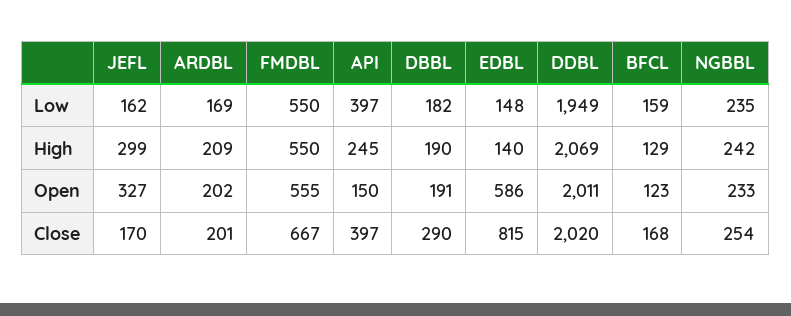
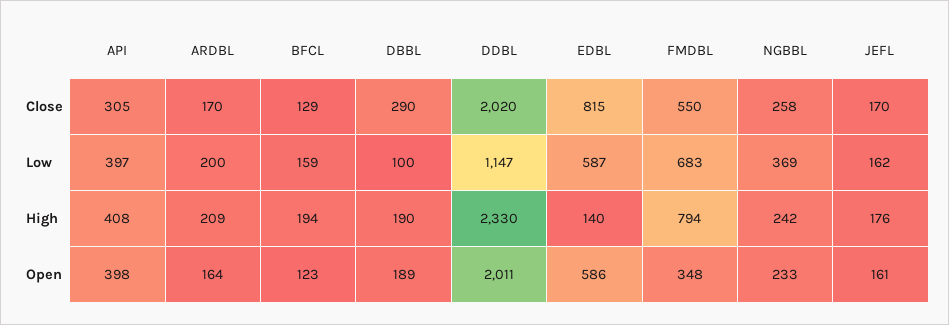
ARDBL, Low: 169 -> 200
FMDBL, Low: 550 -> 683
DBBL, Low: 182 -> 100
EDBL, Low: 148 -> 587
DDBL, Low: 1949 -> 1147
NGBBL, Low: 235 -> 369
JEFL, High: 299 -> 176
FMDBL, High: 550 -> 794
API, High: 245 -> 408
DDBL, High: 2069 -> 2330
BFCL, High: 129 -> 194
JEFL, Open: 327 -> 161
ARDBL, Open: 202 -> 164
FMDBL, Open: 555 -> 348
API, Open: 150 -> 398
DBBL, Open: 191 -> 189
ARDBL, Close: 201 -> 170
FMDBL, Close: 667 -> 550
API, Close: 397 -> 305
BFCL, Close: 168 -> 129
NGBBL, Close: 254 -> 258

